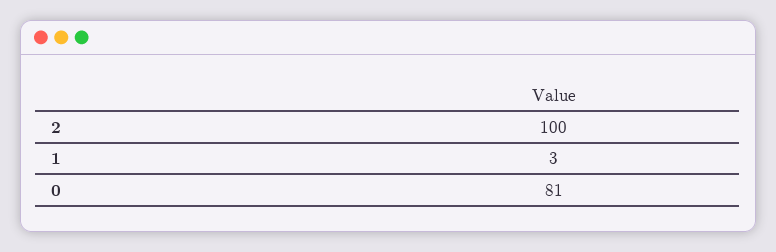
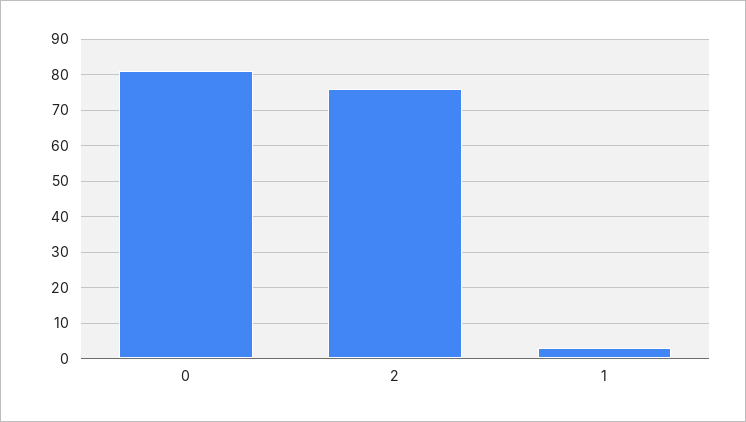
2: 100 -> 75

